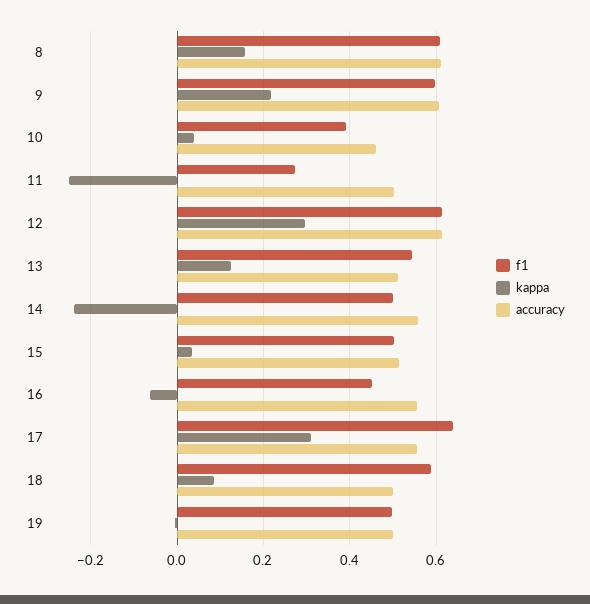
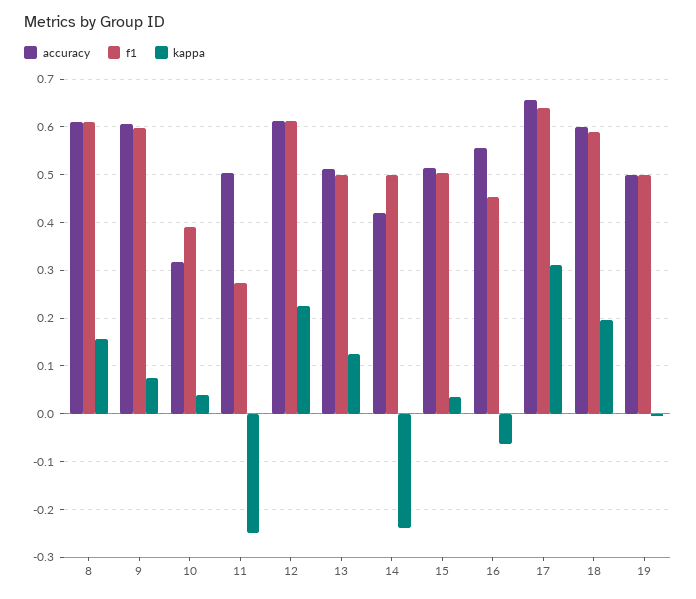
kappa, 9: 0.22 -> 0.08
accuracy, 10: 0.46 -> 0.32
kappa, 12: 0.3 -> 0.22
f1, 13: 0.54 -> 0.5
accuracy, 14: 0.56 -> 0.42
accuracy, 17: 0.56 -> 0.66
kappa, 18: 0.08 -> 0.2
accuracy, 18: 0.5 -> 0.6

